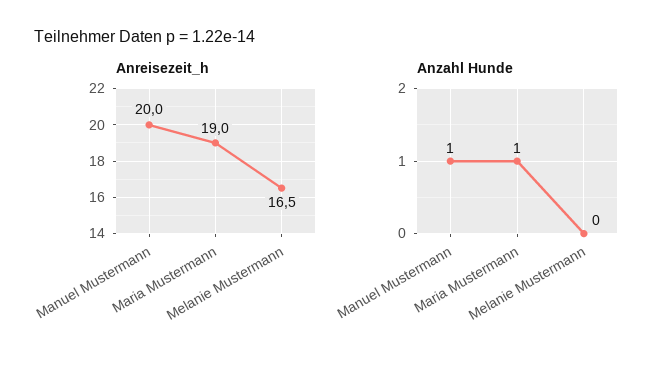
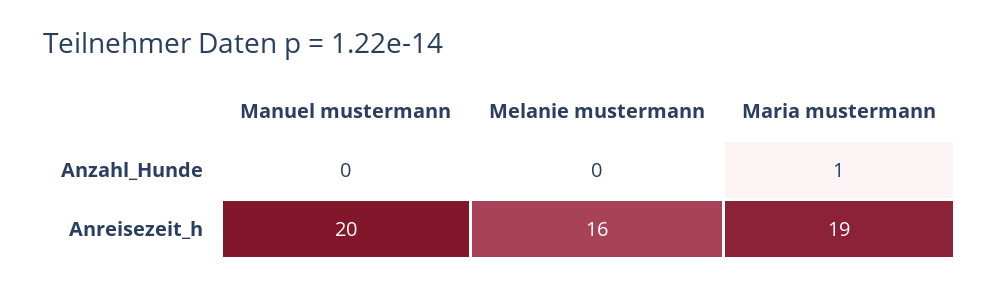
Anreisezeit_h, Melanie Mustermann: 16.5 -> 16
Anzahl Hunde, Manuel Mustermann: 1 -> 0

